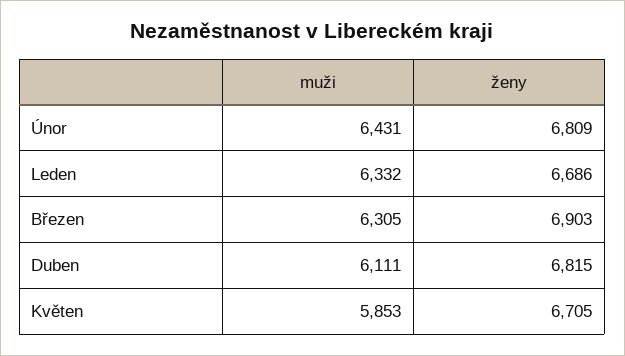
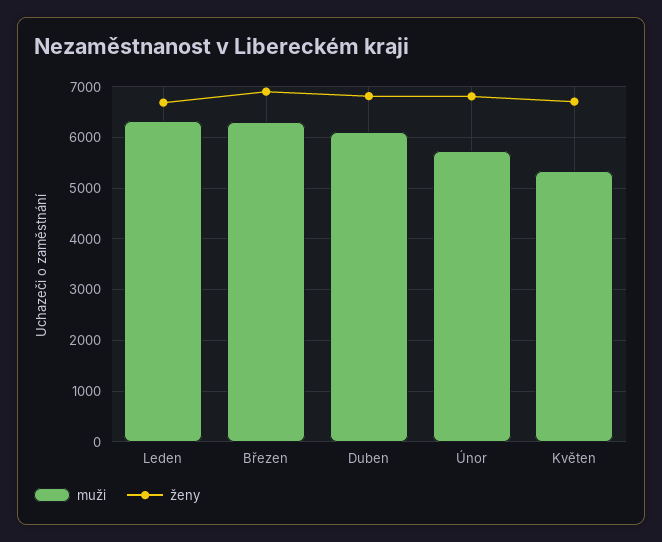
muži, Únor: 6431 -> 5800
muži, Květen: 5853 -> 5400

